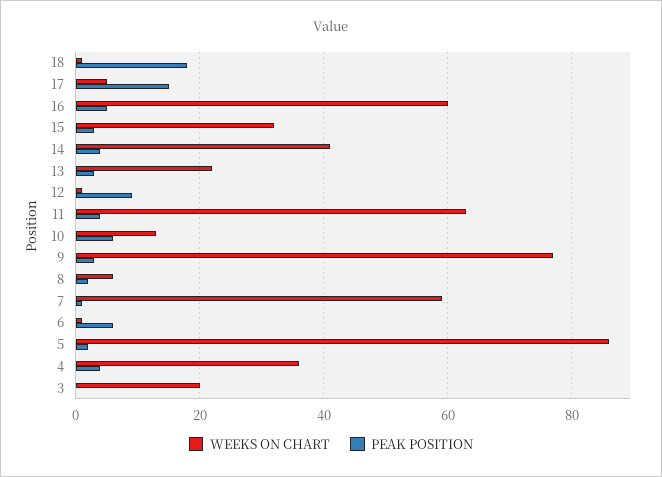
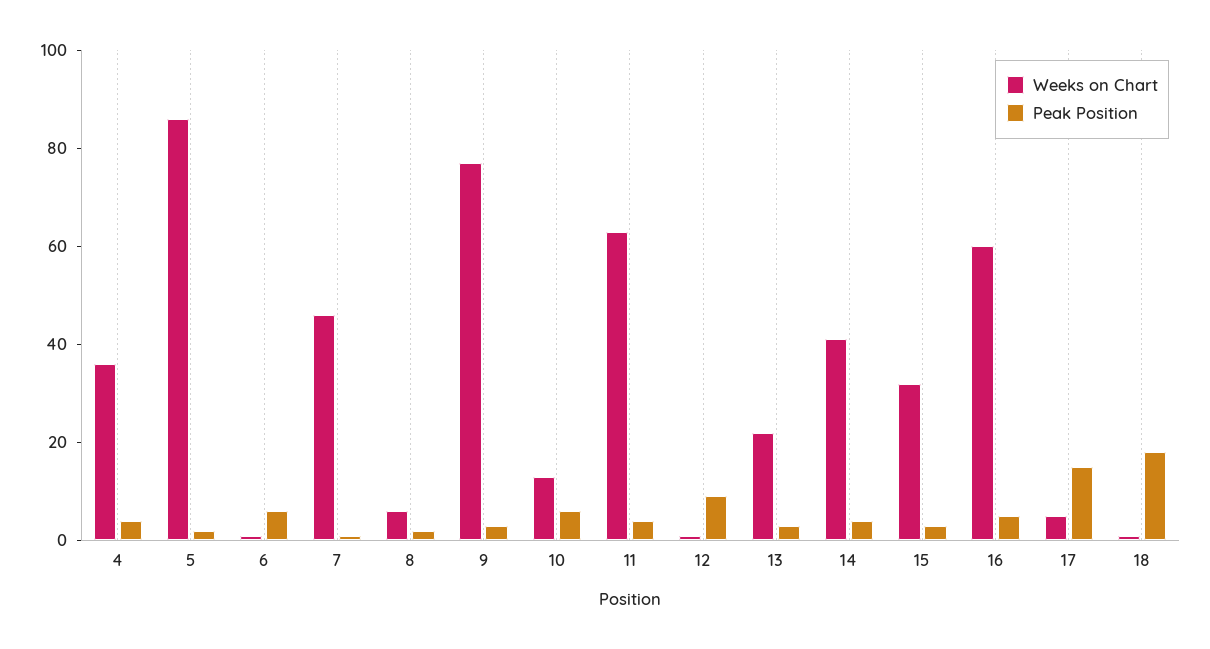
WEEKS ON CHART, 7: 60 -> 45
WEEKS ON CHART, 3: 20 -> none
PEAK POSITION, 3: 0 -> none

